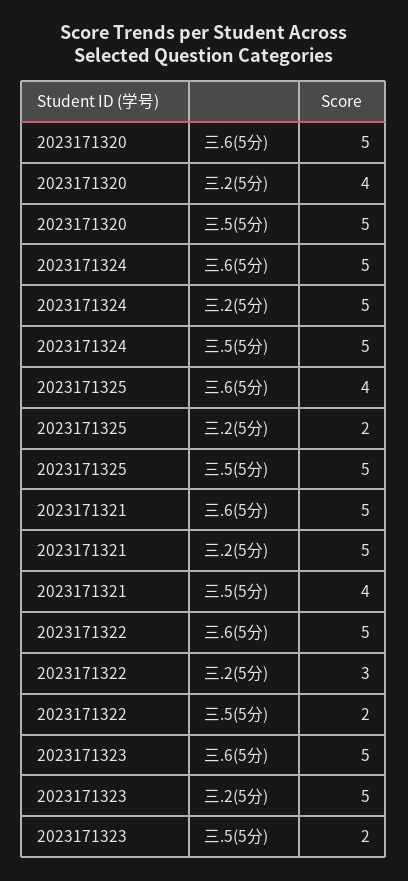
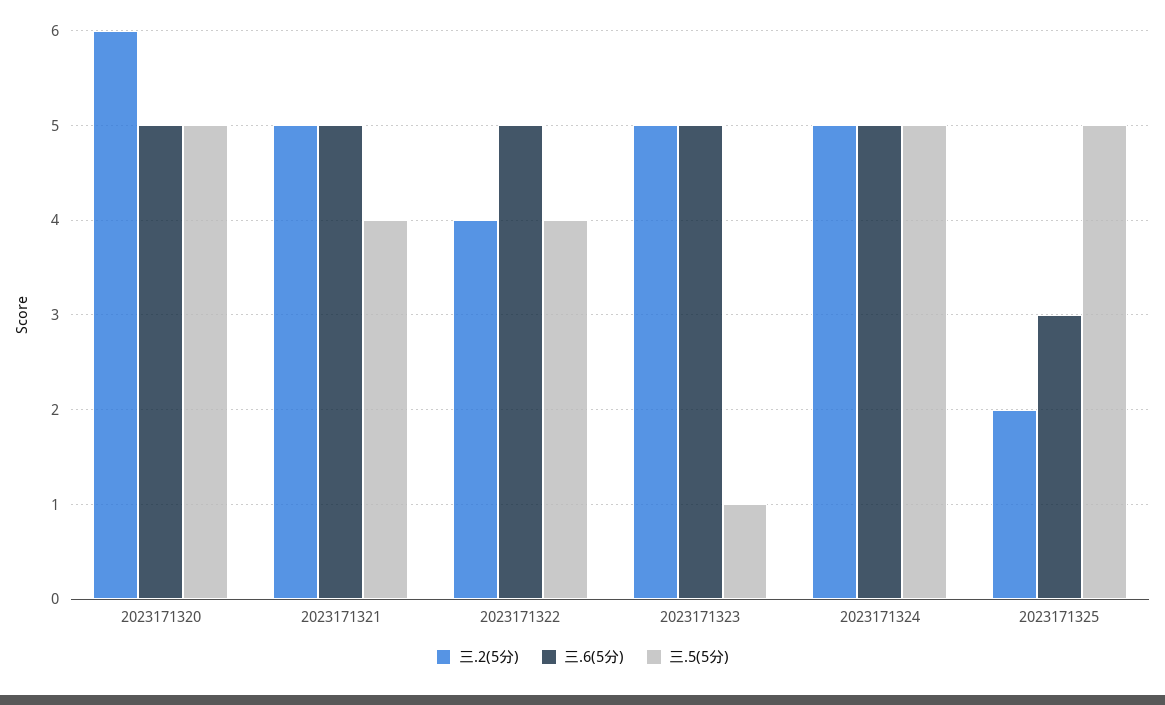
三.2(5分), 2023171320: 4 -> 6
三.6(5分), 2023171325: 4 -> 3
三.2(5分), 2023171322: 3 -> 4
三.5(5分), 2023171322: 2 -> 4
三.5(5分), 2023171323: 2 -> 1

